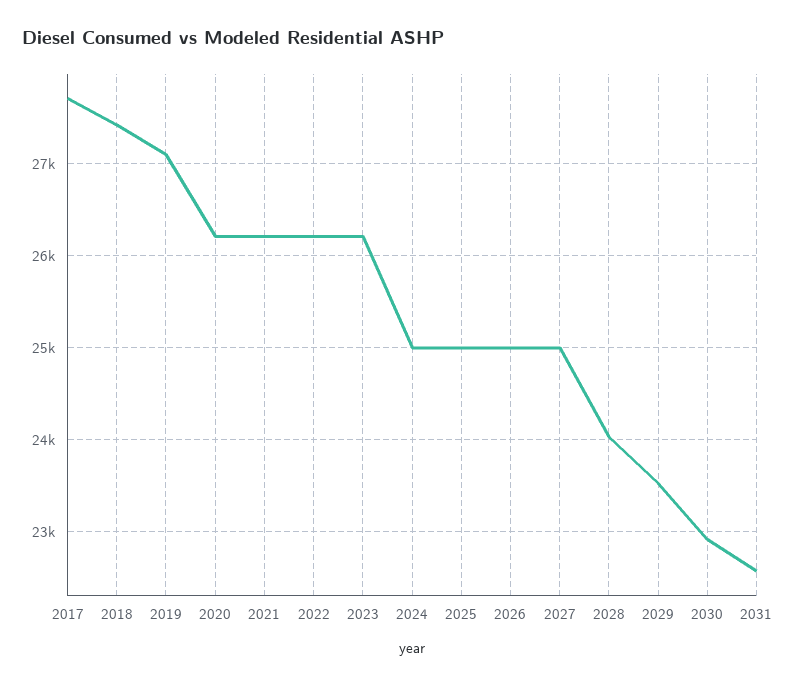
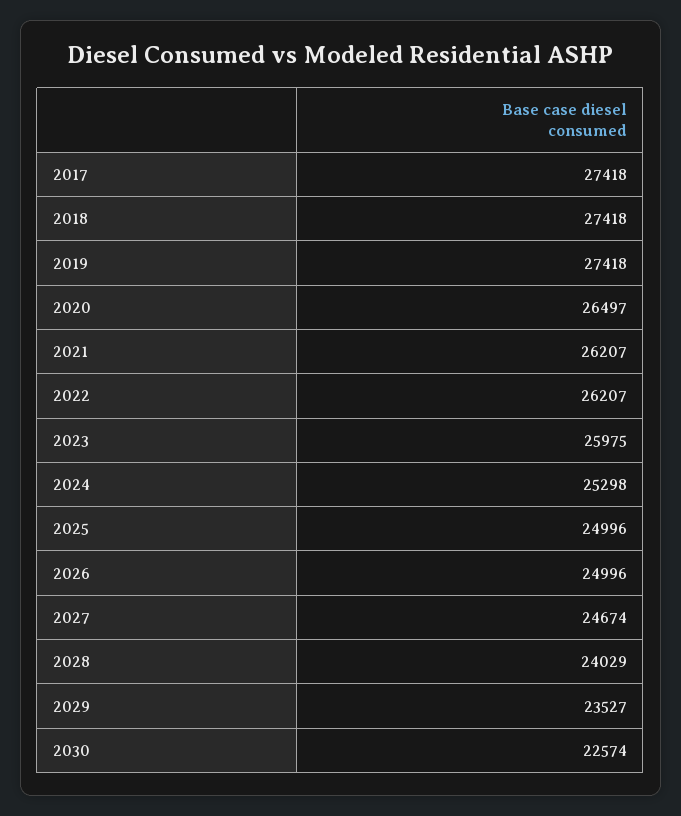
2017: 27700 -> 27418
2019: 27100 -> 27418
2020: 26200 -> 26497
2023: 26200 -> 25975
2024: 25000 -> 25298
2027: 25000 -> 24674
2030: 22900 -> 22574
2031: 22600 -> none

